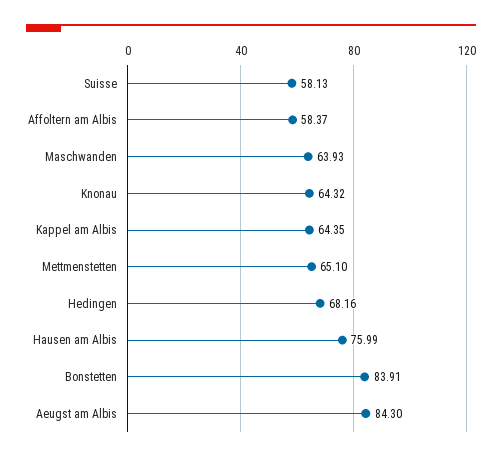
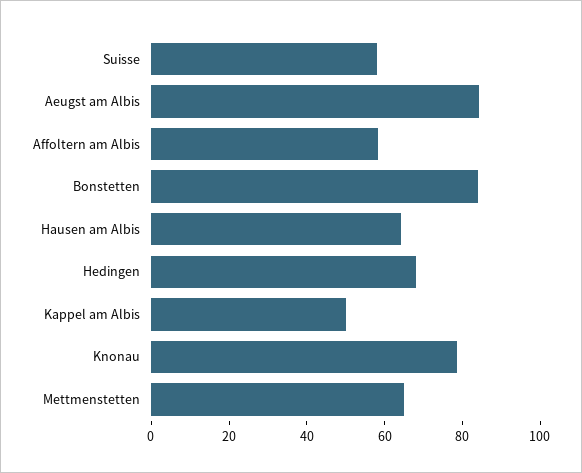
Maschwanden: 63.93 -> none
Knonau: 64.32 -> 80
Kappel am Albis: 64.35 -> 50
Hausen am Albis: 75.99 -> 65

